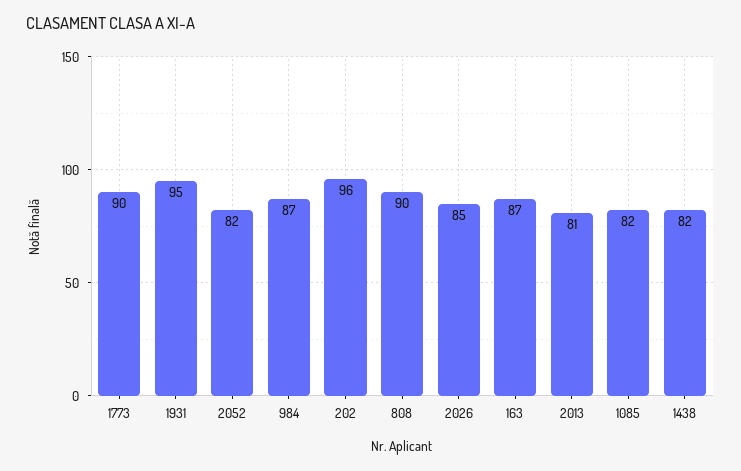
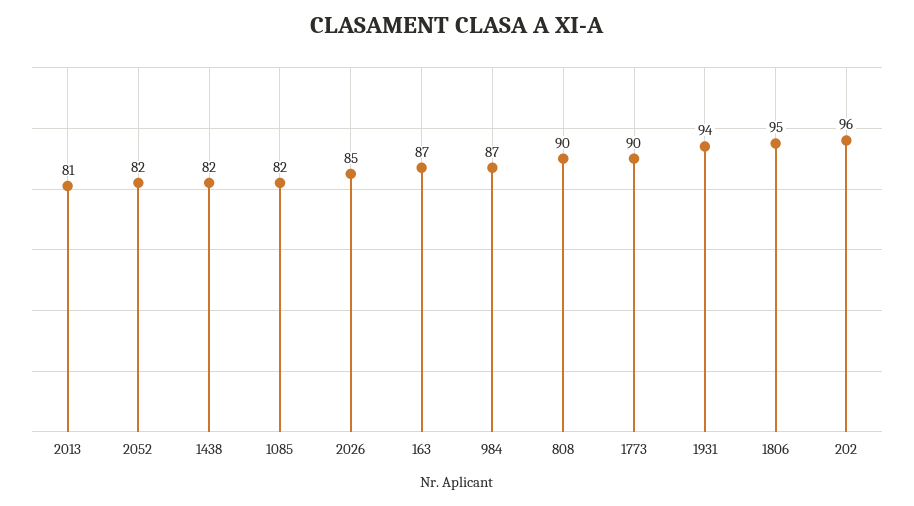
1931: 95 -> 94
1806: none -> 95

